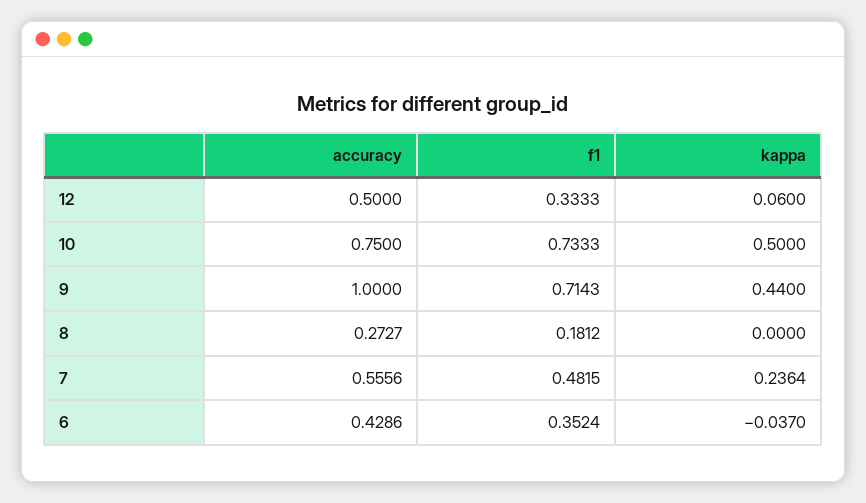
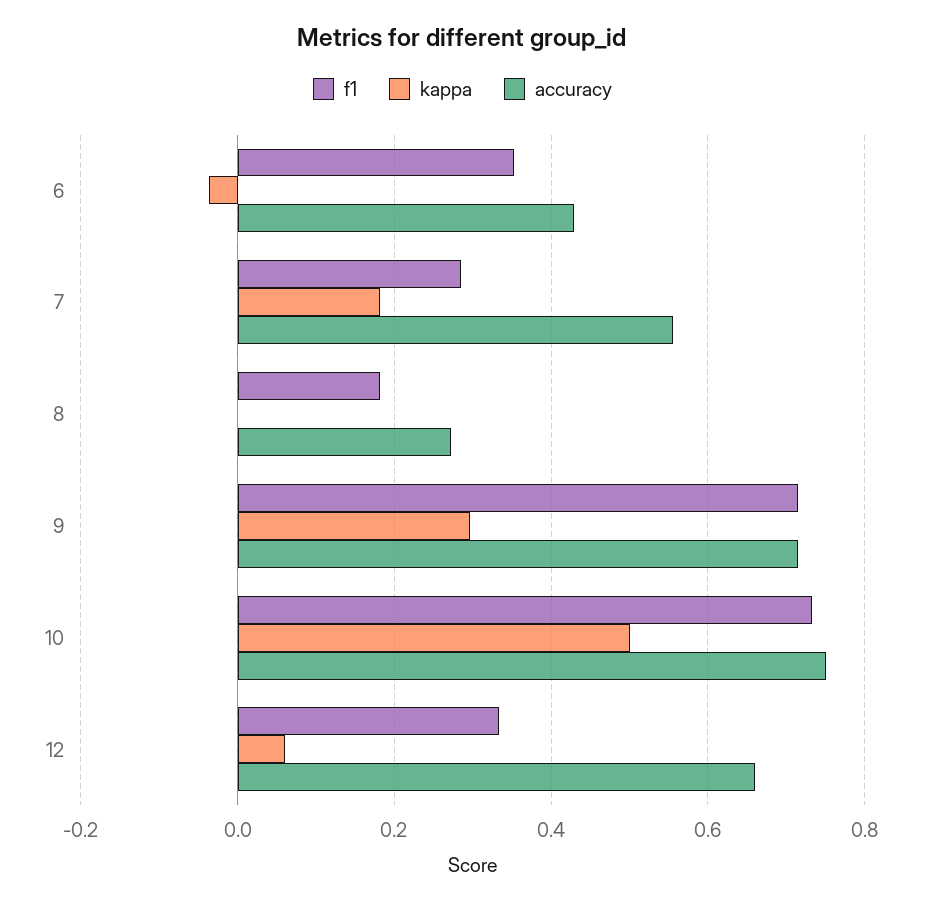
accuracy, 12: 0.5 -> 0.66
accuracy, 9: 1 -> 0.72
kappa, 9: 0.44 -> 0.3
f1, 7: 0.4815 -> 0.28
kappa, 7: 0.2364 -> 0.18

